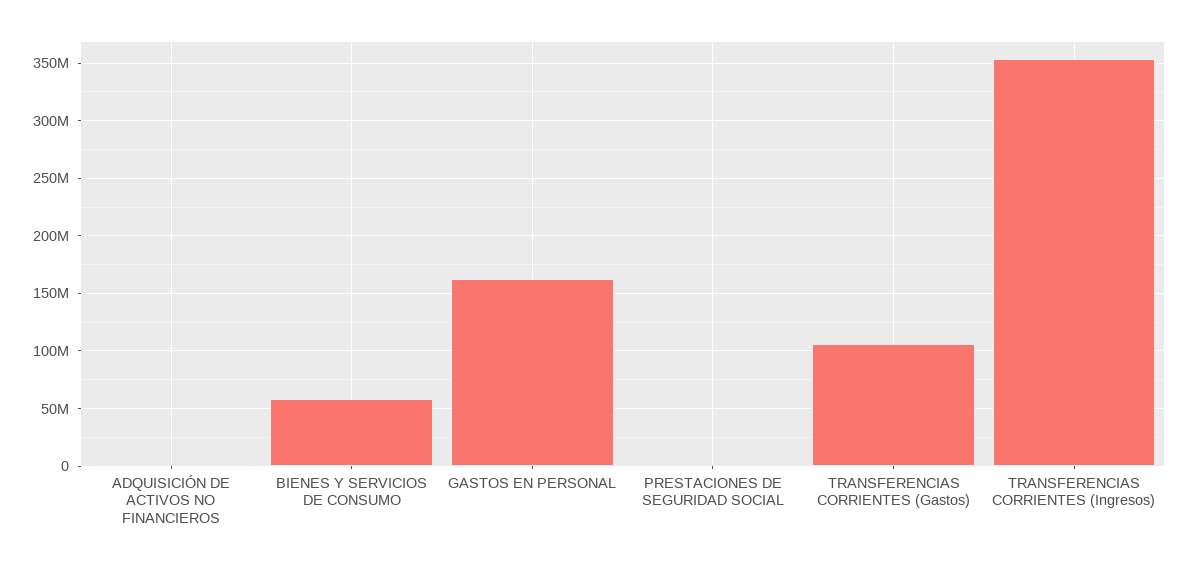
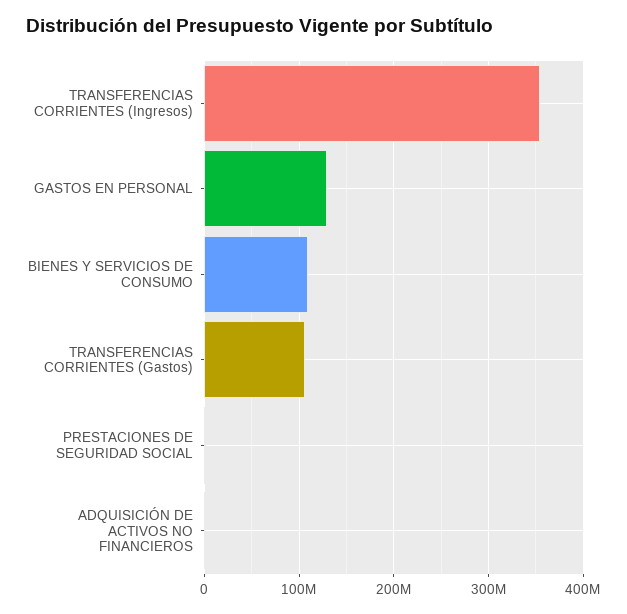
BIENES Y SERVICIOS DE CONSUMO: 60000000 -> 110000000
GASTOS EN PERSONAL: 160000000 -> 130000000

